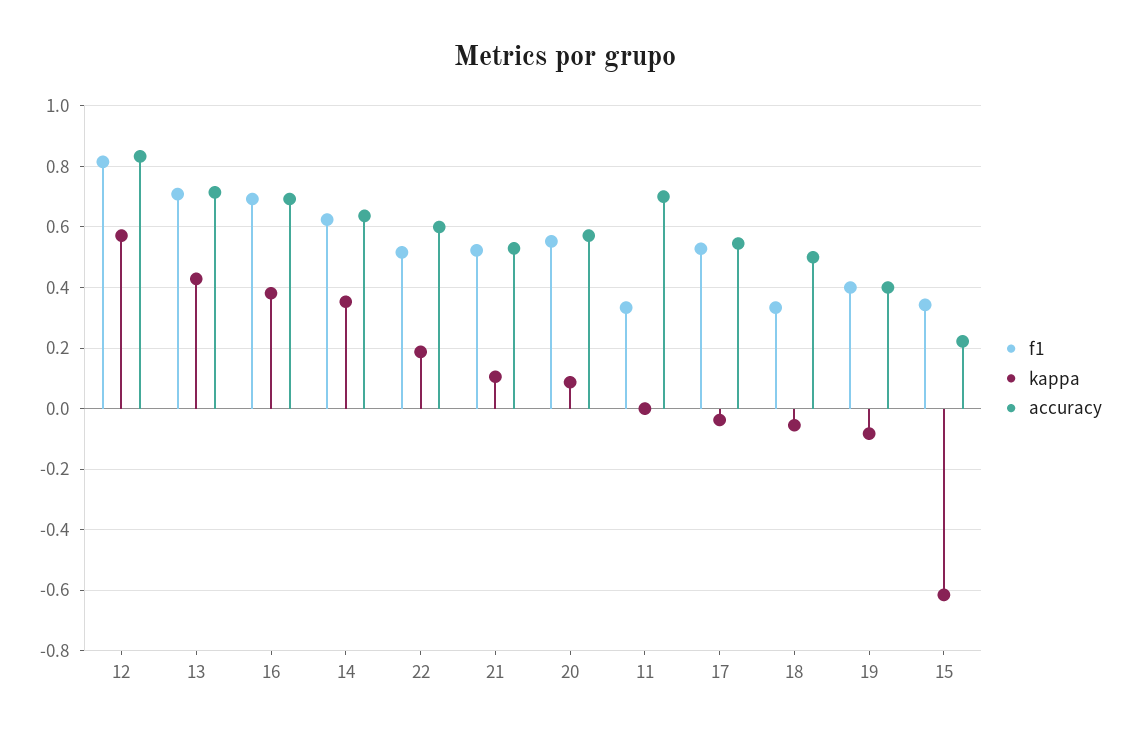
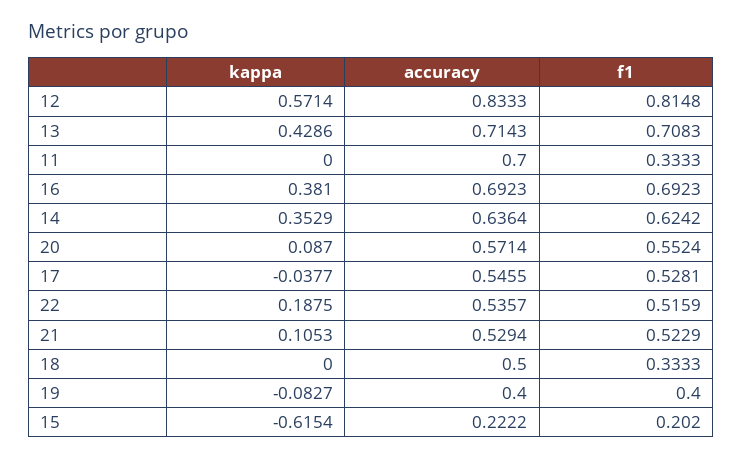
accuracy, 22: 0.6 -> 0.5357
kappa, 18: -0.06 -> 0
f1, 15: 0.34 -> 0.202

